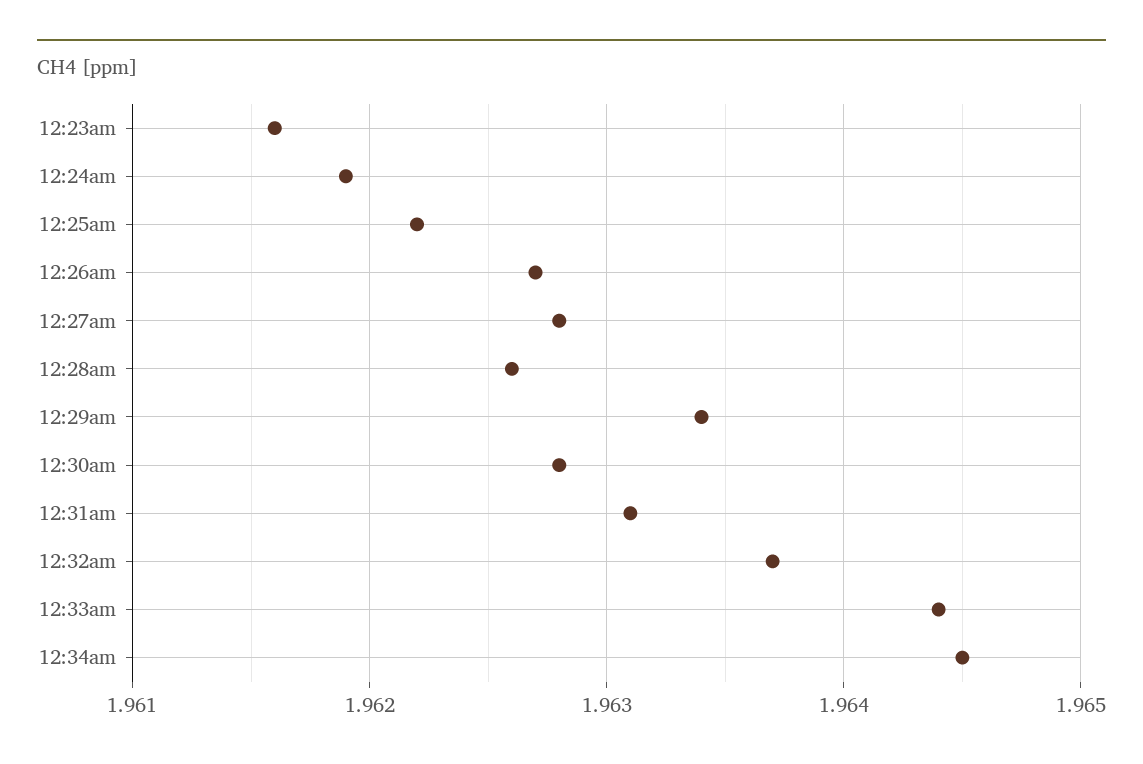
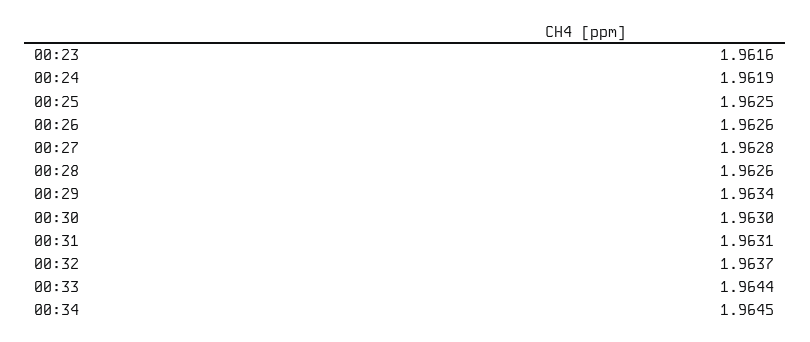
12:25am: 1.9622 -> 1.9625
12:26am: 1.9627 -> 1.9626
12:30am: 1.9628 -> 1.963

